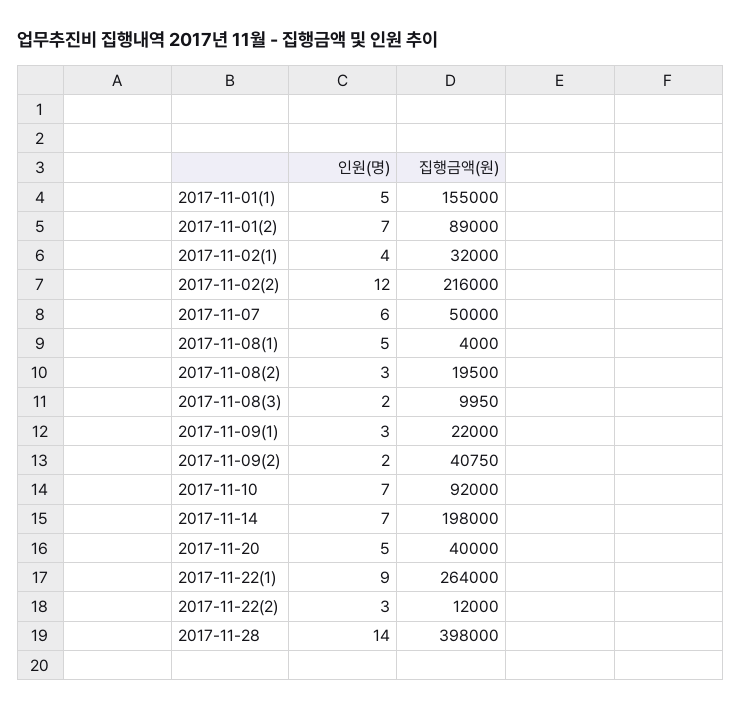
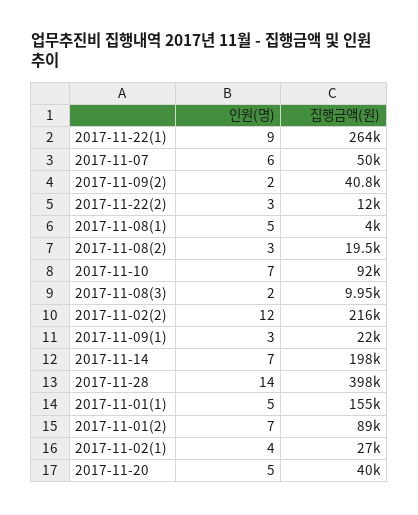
집행금액(원), 2017-11-02(1): 32000 -> 27000

